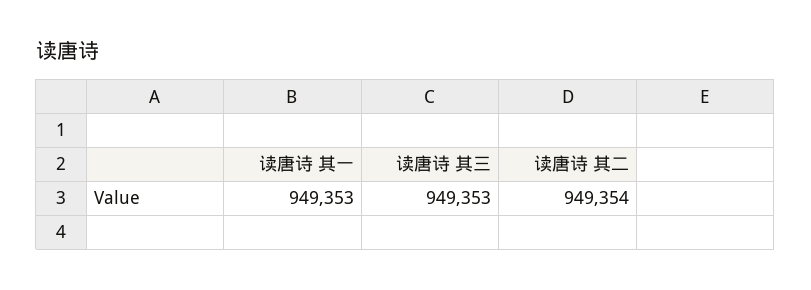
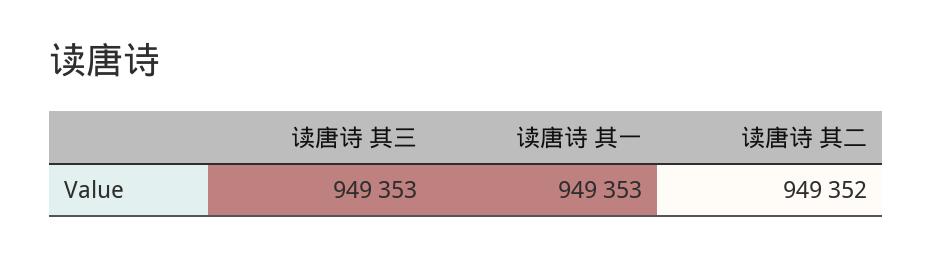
读唐诗 其二: 949354 -> 949352

